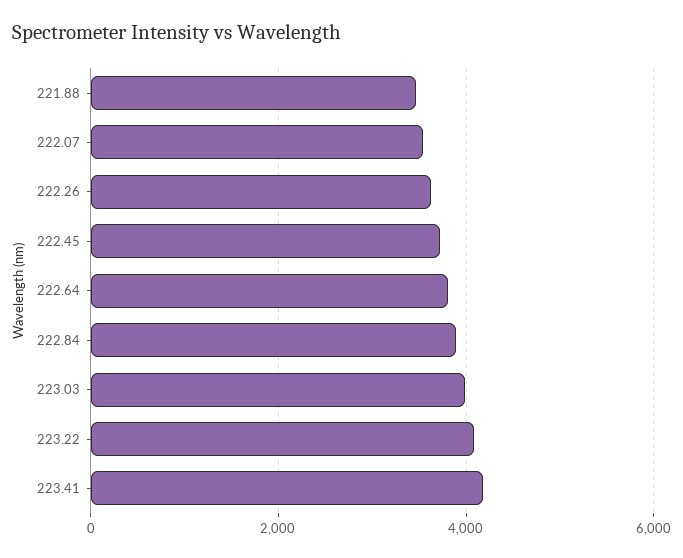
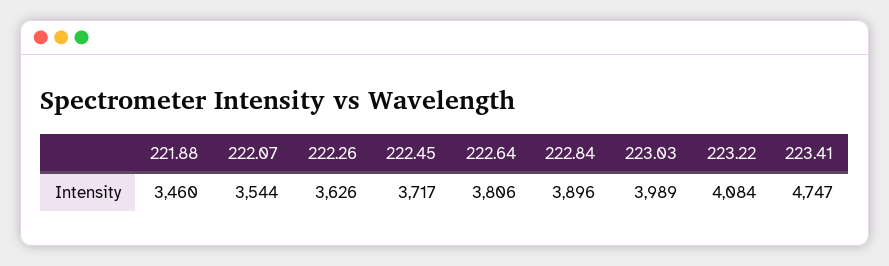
223.41: 4200 -> 4747

